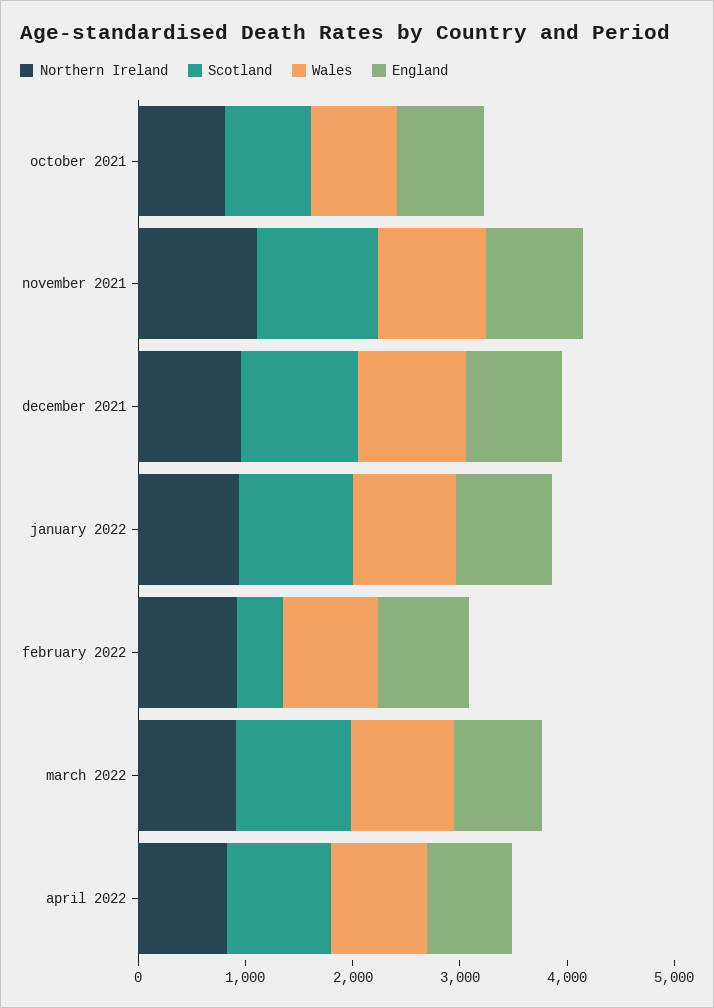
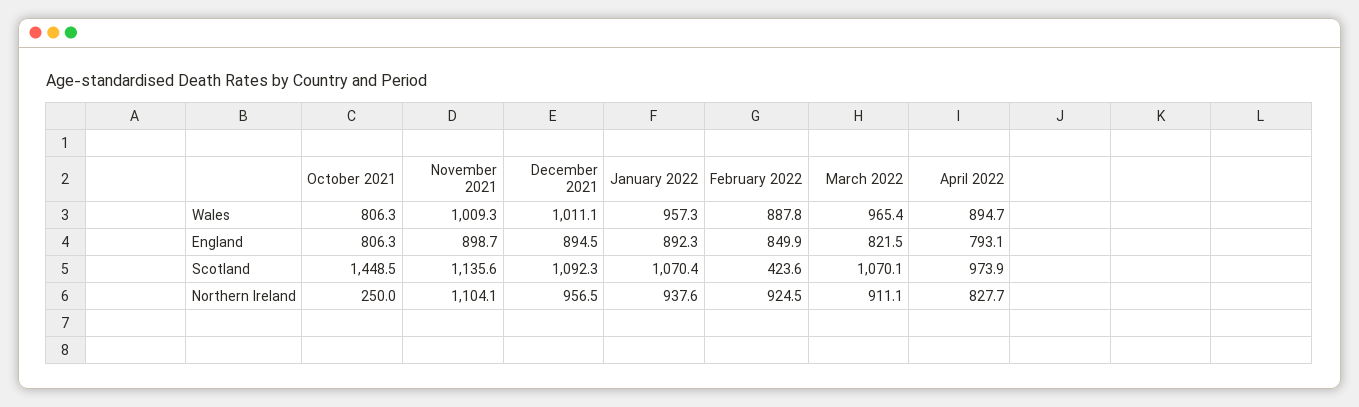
Northern Ireland, october 2021: 800 -> 250
Scotland, october 2021: 800 -> 1448.5

